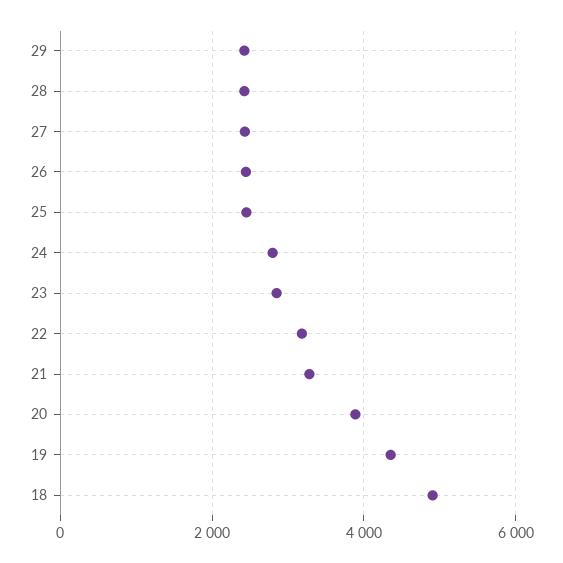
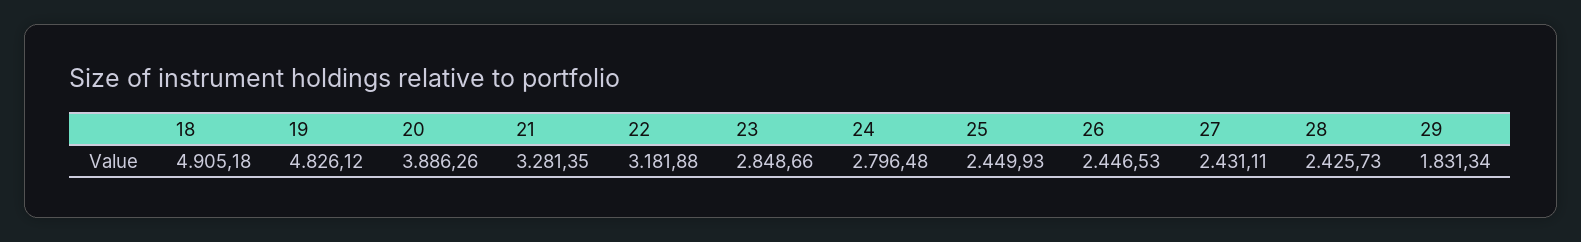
29: 2400 -> 1831.34
19: 4400 -> 4826.12

